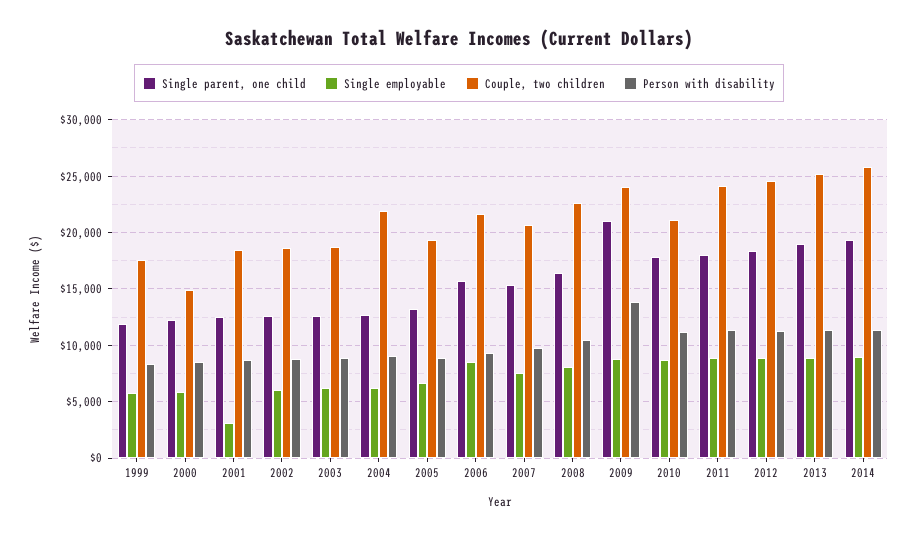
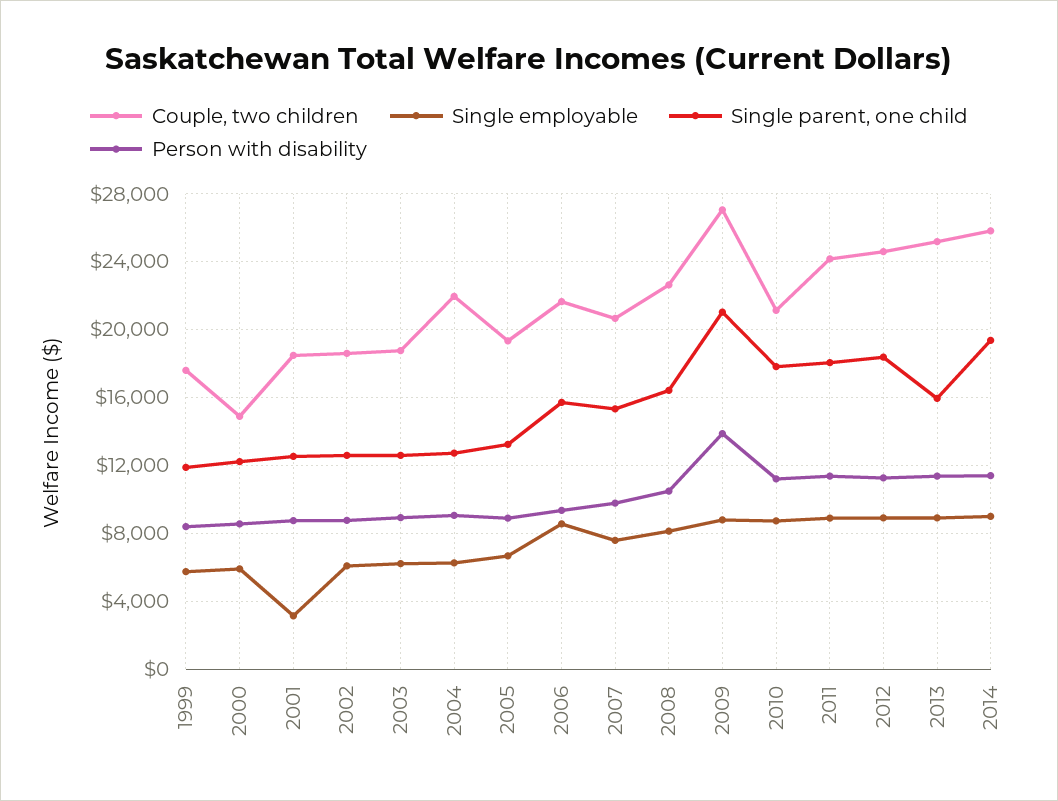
Couple, two children, 2009: 24000 -> 27000
Single parent, one child, 2013: 19000 -> 16000

